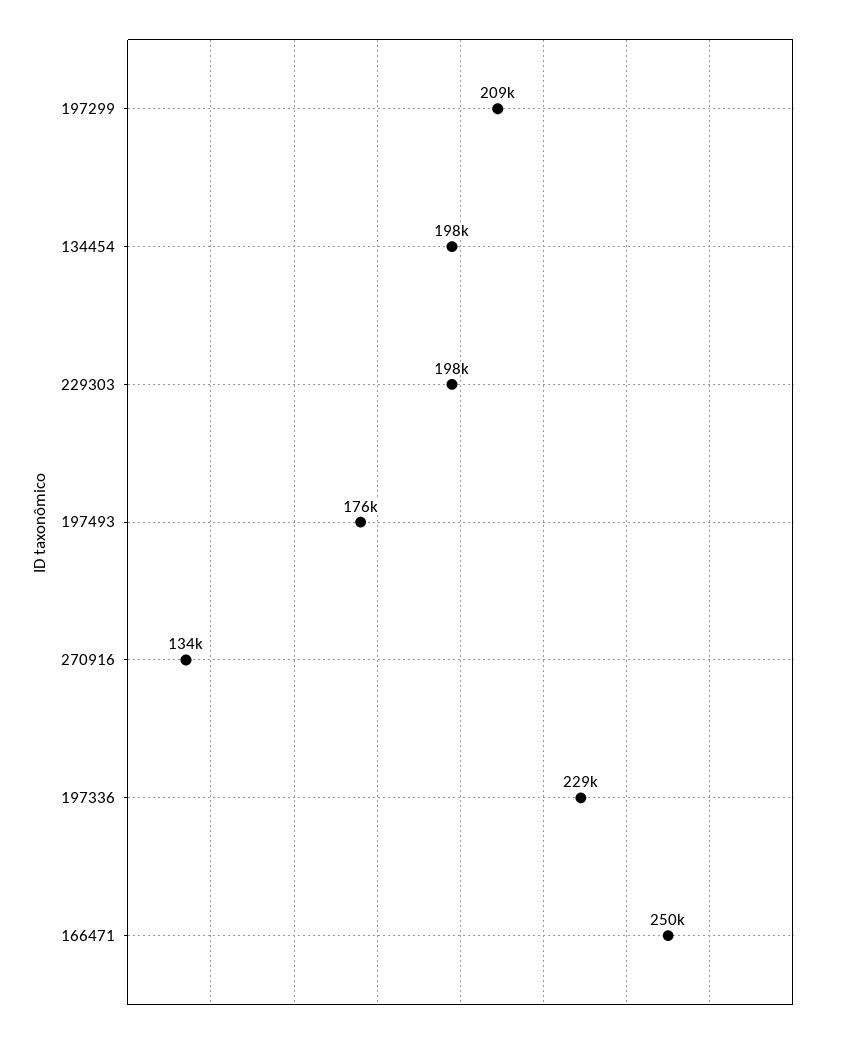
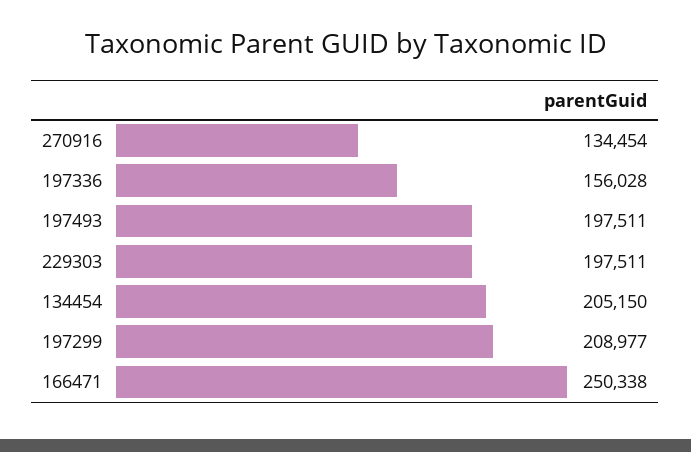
134454: 198000 -> 205150
197493: 176000 -> 197511
197336: 229000 -> 156028

